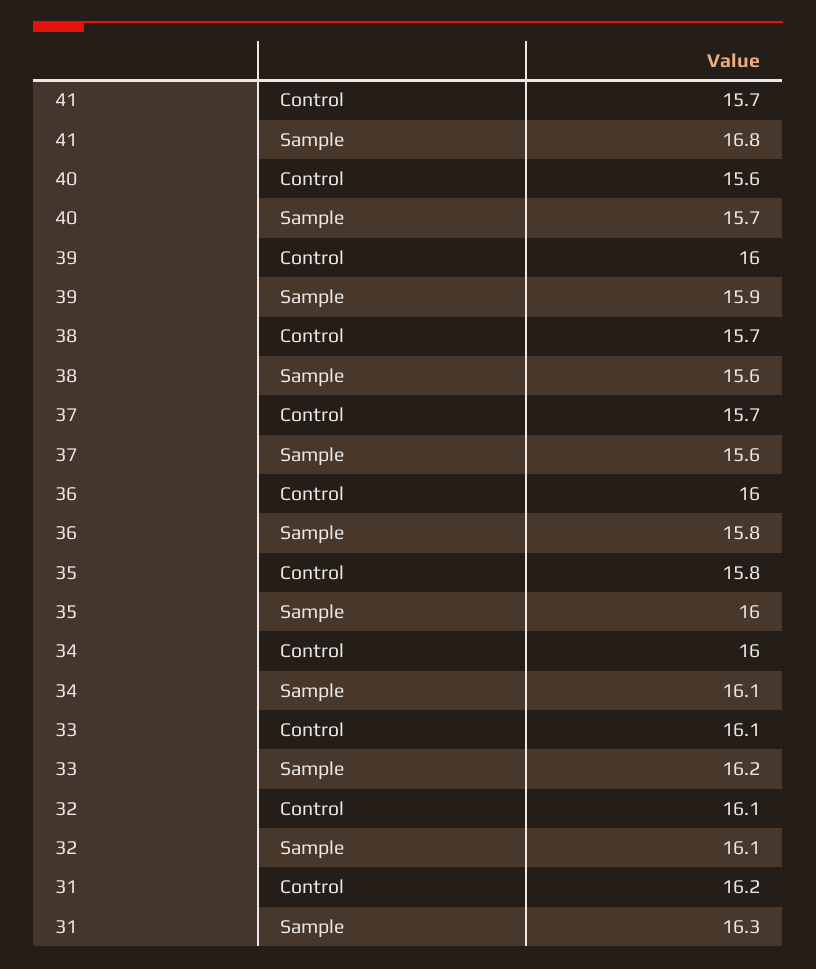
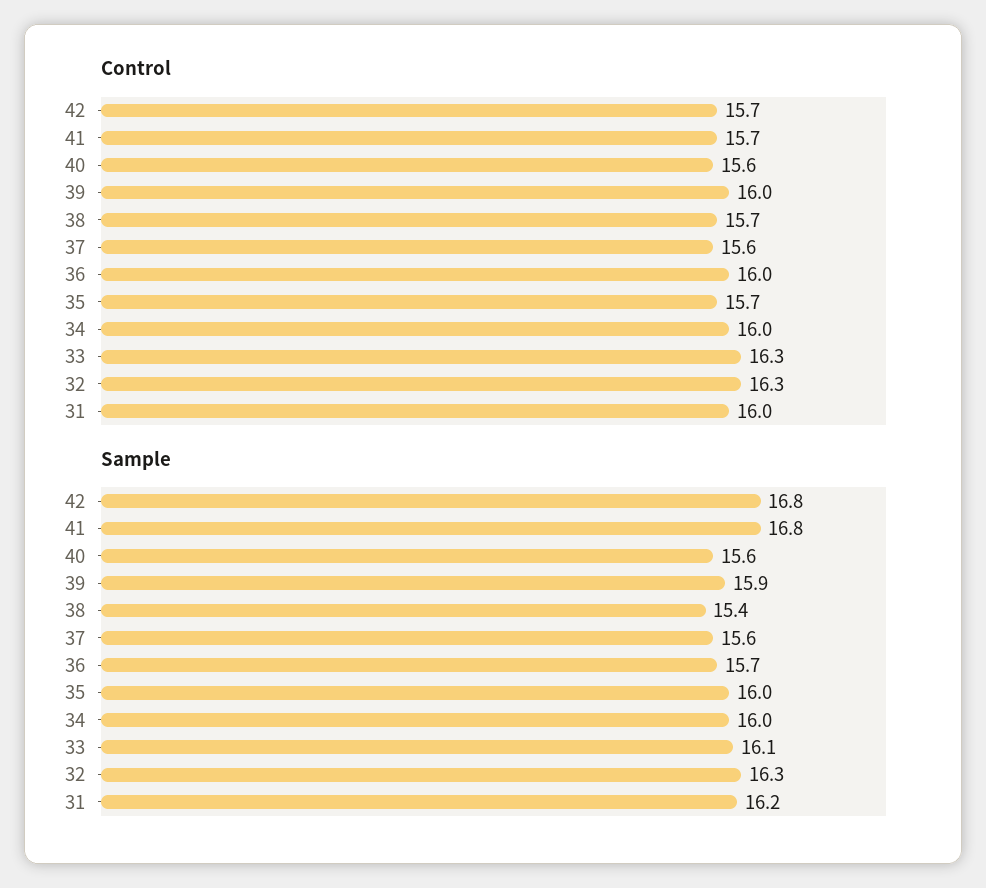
Sample, 40: 15.7 -> 15.6
Sample, 38: 15.6 -> 15.4
Control, 37: 15.7 -> 15.6
Sample, 36: 15.8 -> 15.7
Control, 35: 15.8 -> 15.7
Sample, 34: 16.1 -> 16
Control, 33: 16.1 -> 16.3
Sample, 33: 16.2 -> 16.1
Control, 32: 16.1 -> 16.3
Sample, 32: 16.1 -> 16.3
Control, 31: 16.2 -> 16
Sample, 31: 16.3 -> 16.2
Control, 42: none -> 15.7
Sample, 42: none -> 16.8

